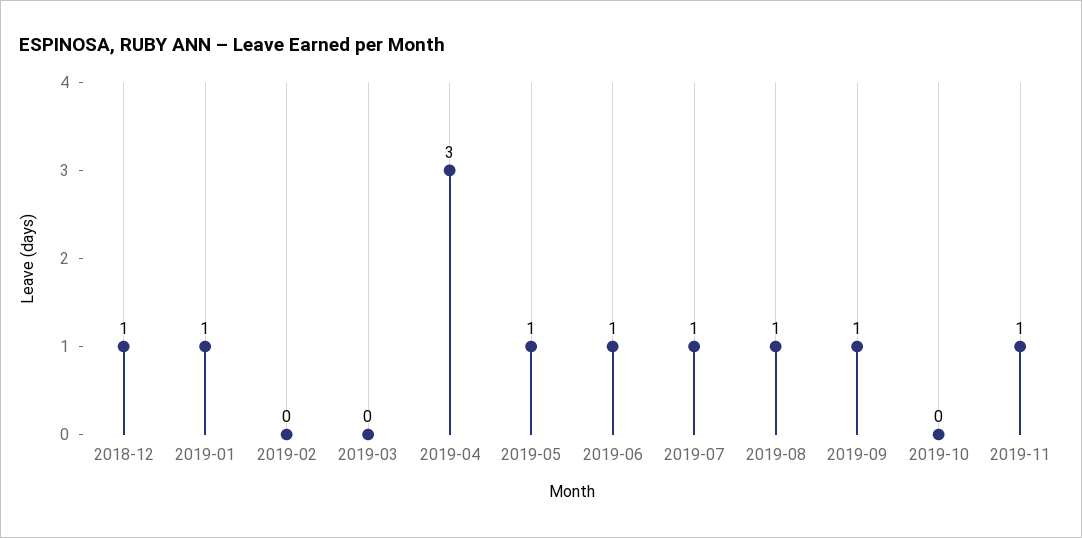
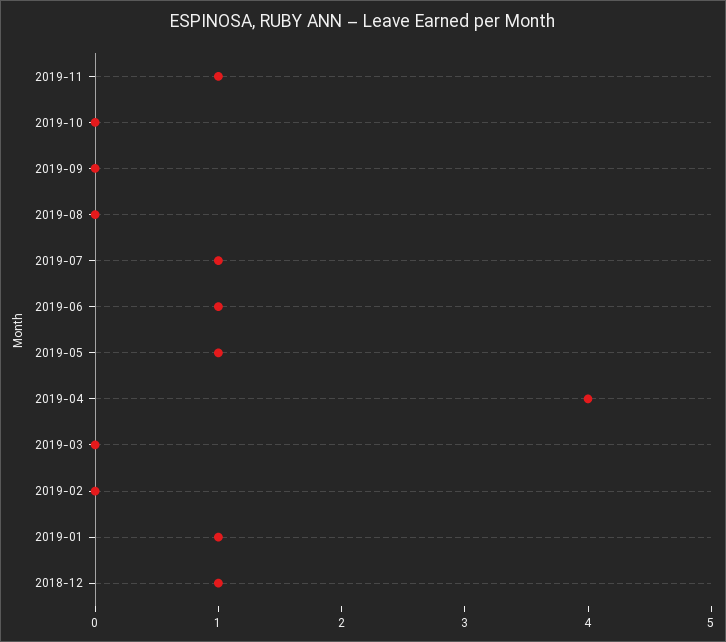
2019-04: 3 -> 4
2019-08: 1 -> 0
2019-09: 1 -> 0

